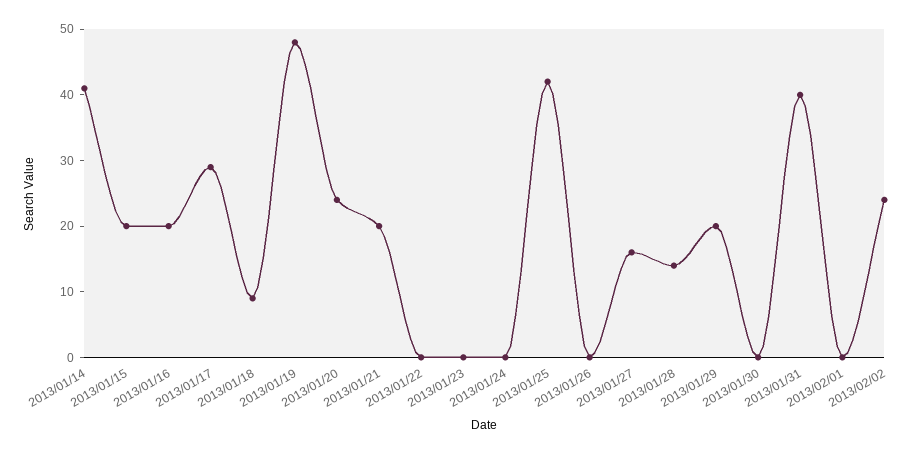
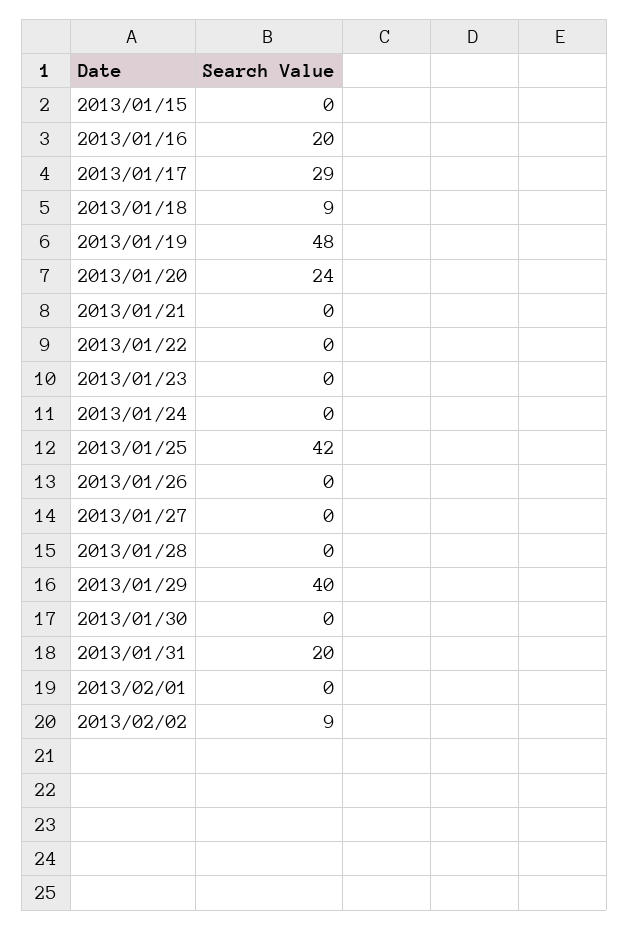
2013/01/14: 40 -> none
2013/01/15: 20 -> 0
2013/01/21: 20 -> 0
2013/01/27: 15 -> 0
2013/01/28: 15 -> 0
2013/01/29: 20 -> 40
2013/01/31: 40 -> 20
2013/02/02: 25 -> 9

